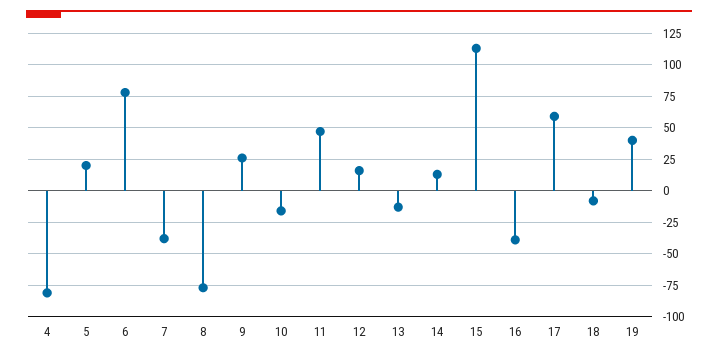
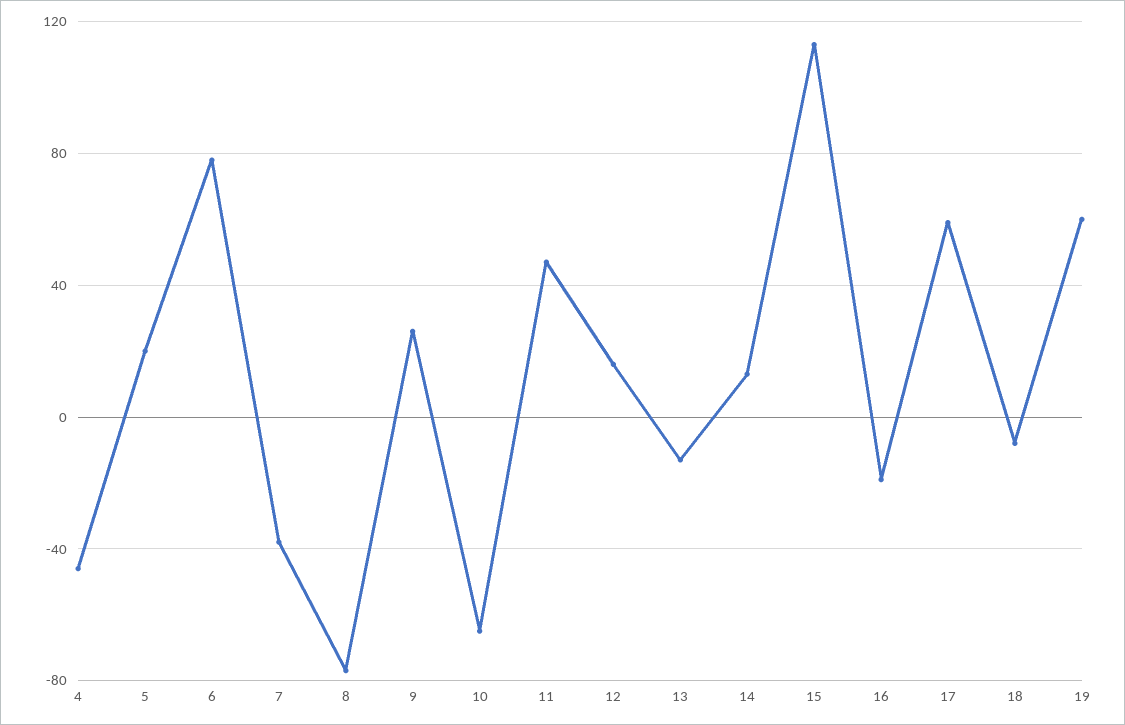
4: -80 -> -45
10: -15 -> -65
16: -40 -> -20
19: 40 -> 60

